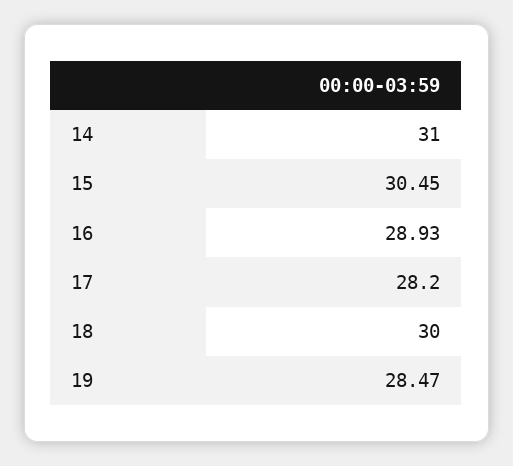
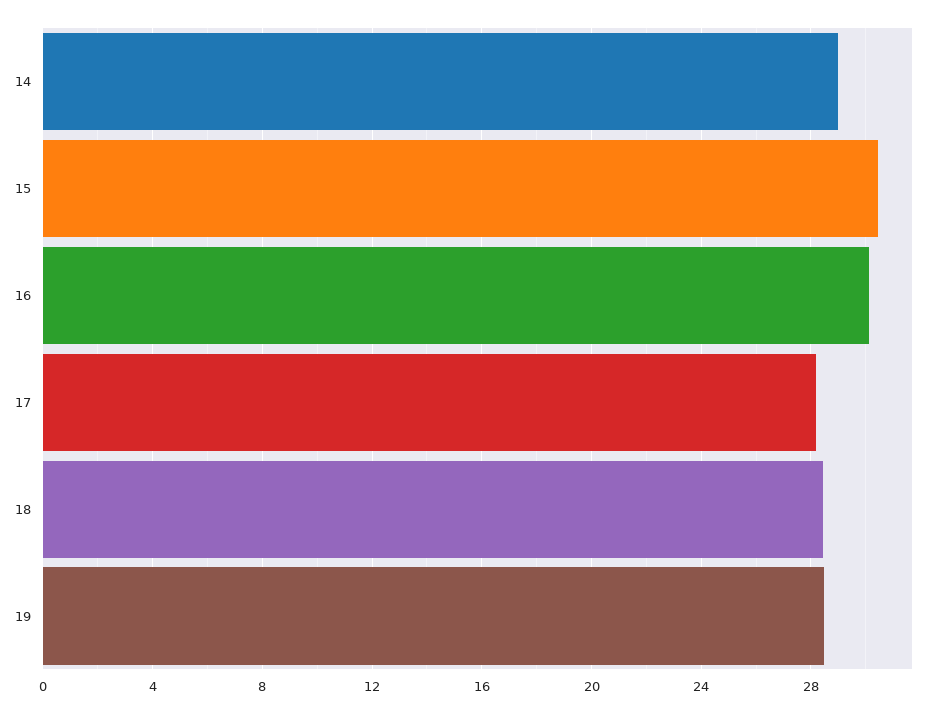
14: 31 -> 29
16: 28.93 -> 30
18: 30 -> 28.5

